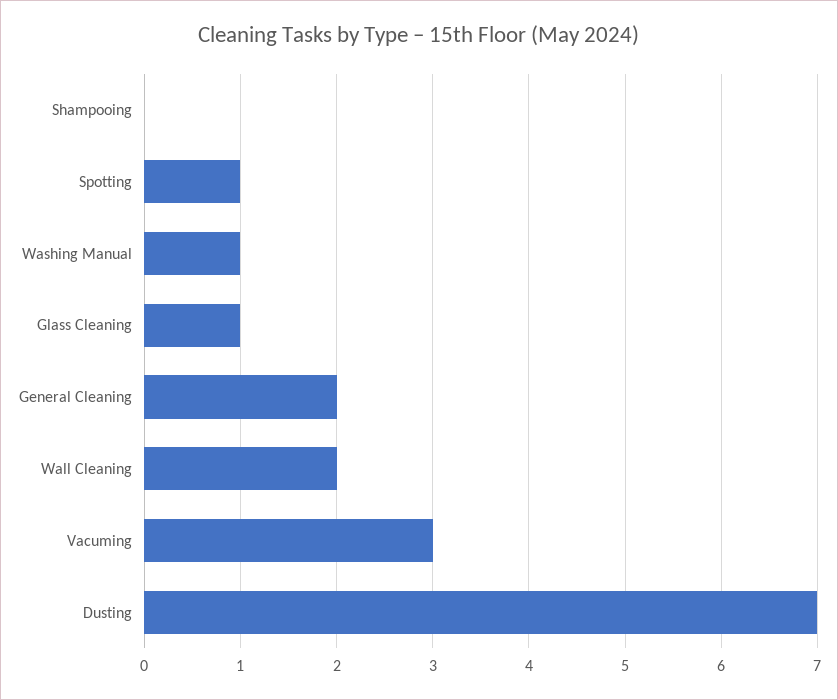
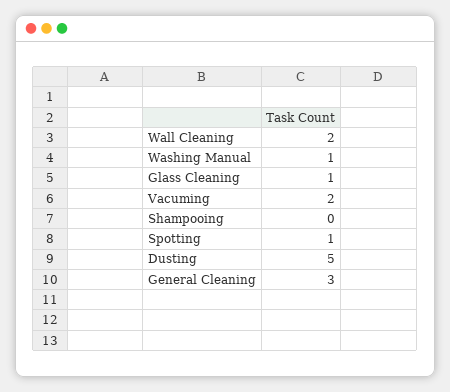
General Cleaning: 2 -> 3
Vacuming: 3 -> 2
Dusting: 7 -> 5

